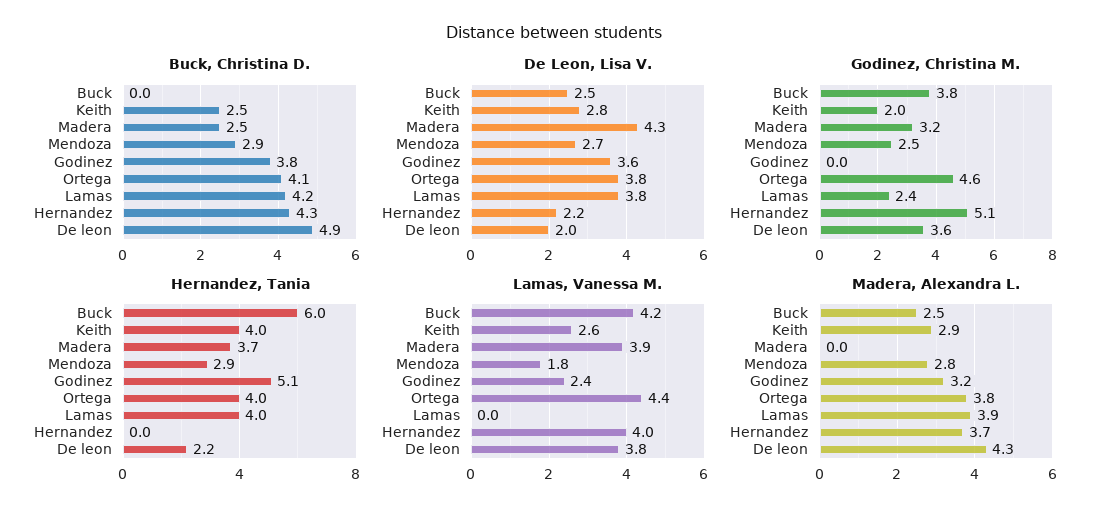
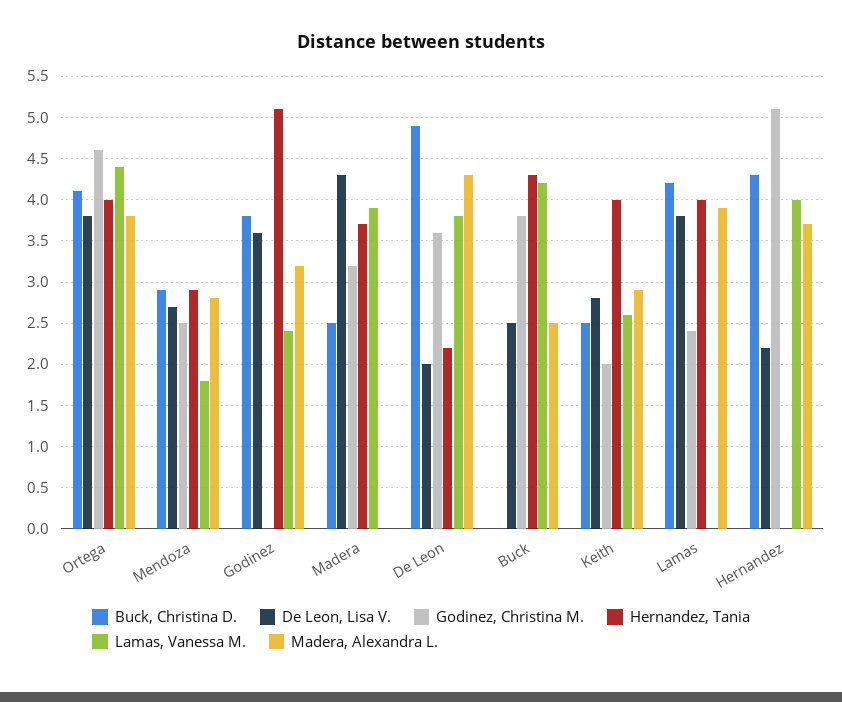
Hernandez, Tania, Buck: 6 -> 4.3

